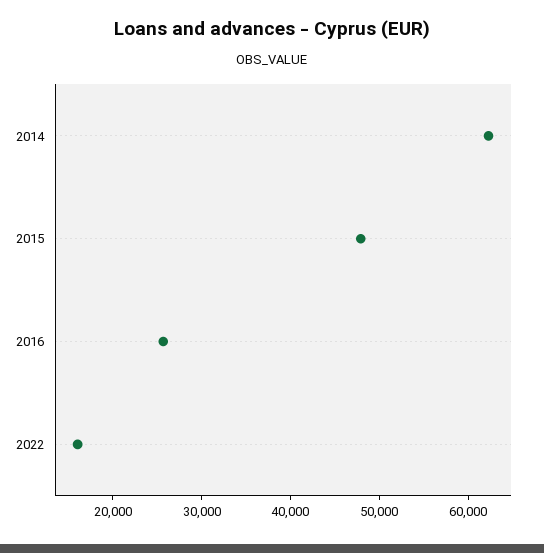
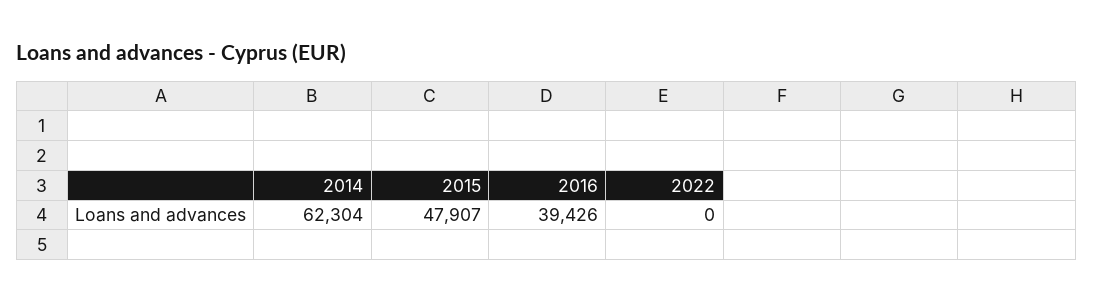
2016: 26000 -> 39426
2022: 16000 -> 0

